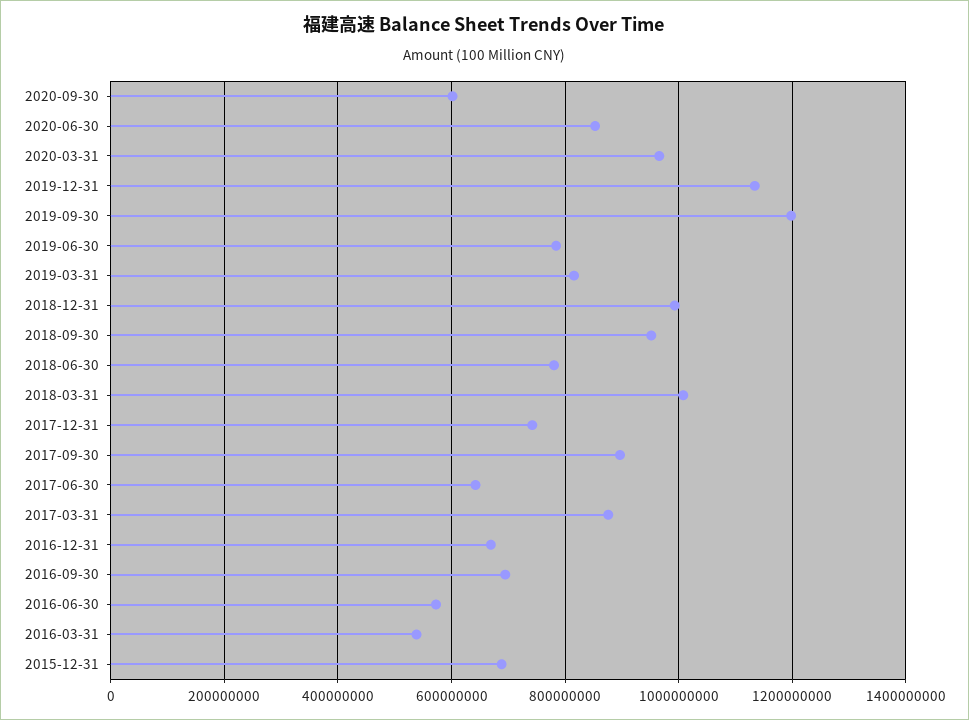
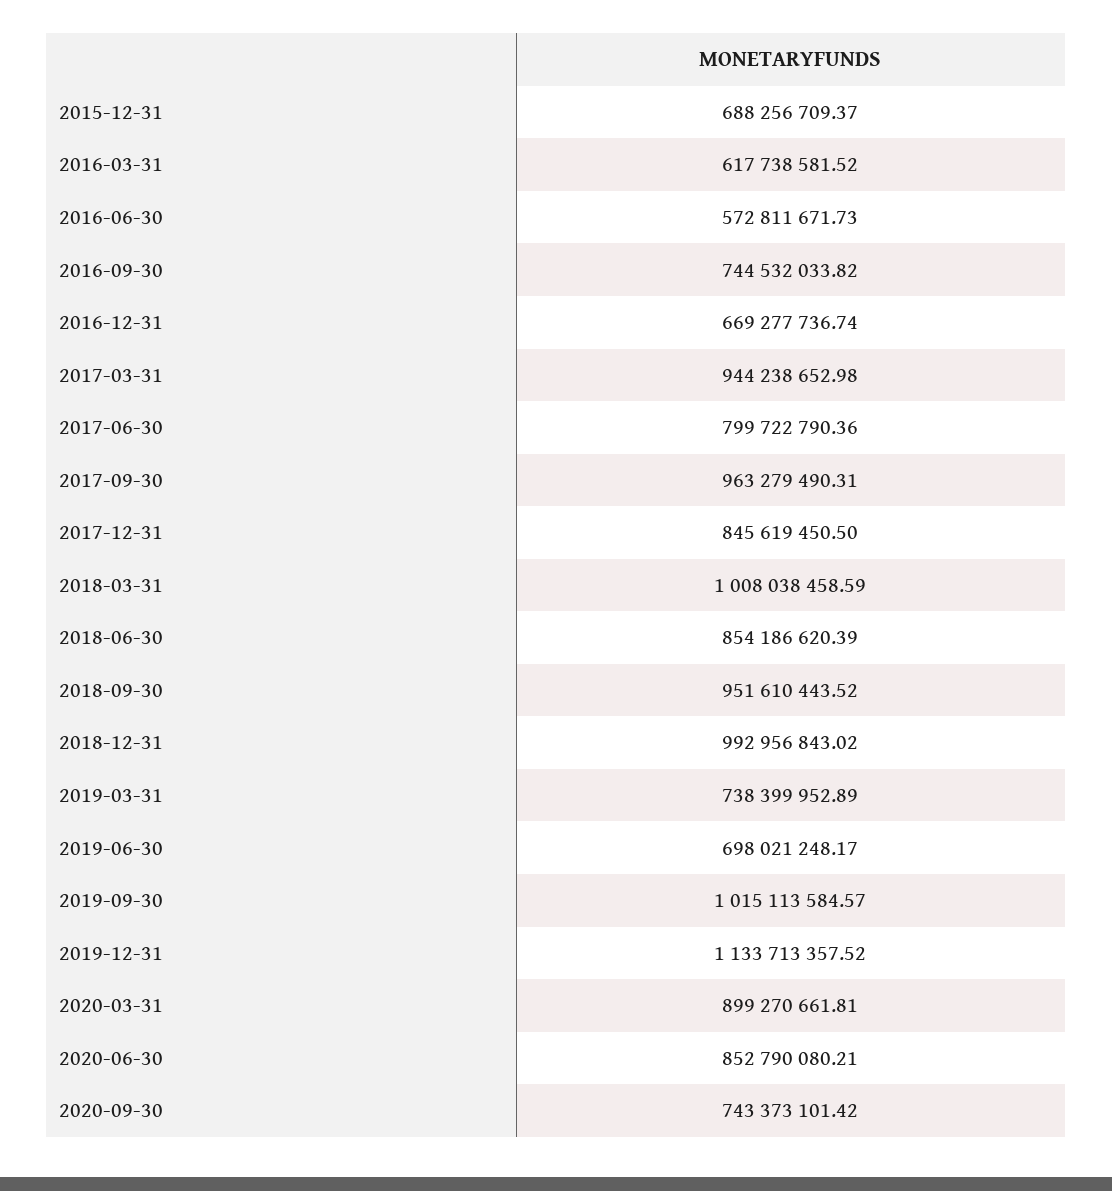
2020-09-30: 600000000 -> 743373101.42
2020-03-31: 960000000 -> 899270661.81
2019-09-30: 1200000000 -> 1015113584.57
2019-06-30: 780000000 -> 698021248.17
2019-03-31: 820000000 -> 738399952.89
2018-06-30: 780000000 -> 854186620.39
2017-12-31: 740000000 -> 845619450.5
2017-09-30: 900000000 -> 963279490.31
2017-06-30: 640000000 -> 799722790.36
2017-03-31: 880000000 -> 944238652.98
2016-09-30: 700000000 -> 744532033.82
2016-03-31: 540000000 -> 617738581.52

